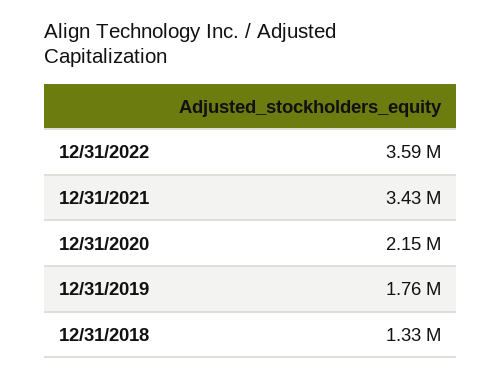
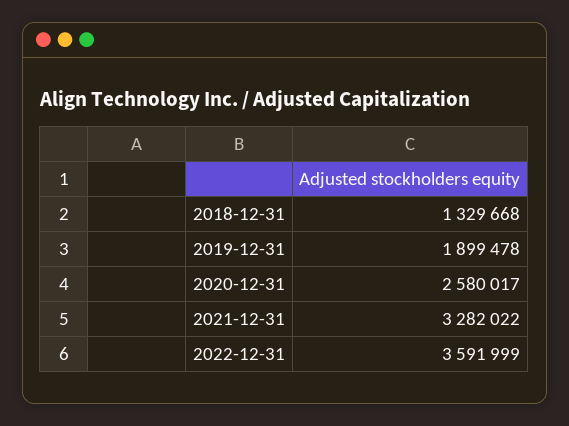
12/31/2021: 3430000 -> 3282022
12/31/2020: 2150000 -> 2580017
12/31/2019: 1760000 -> 1899478

